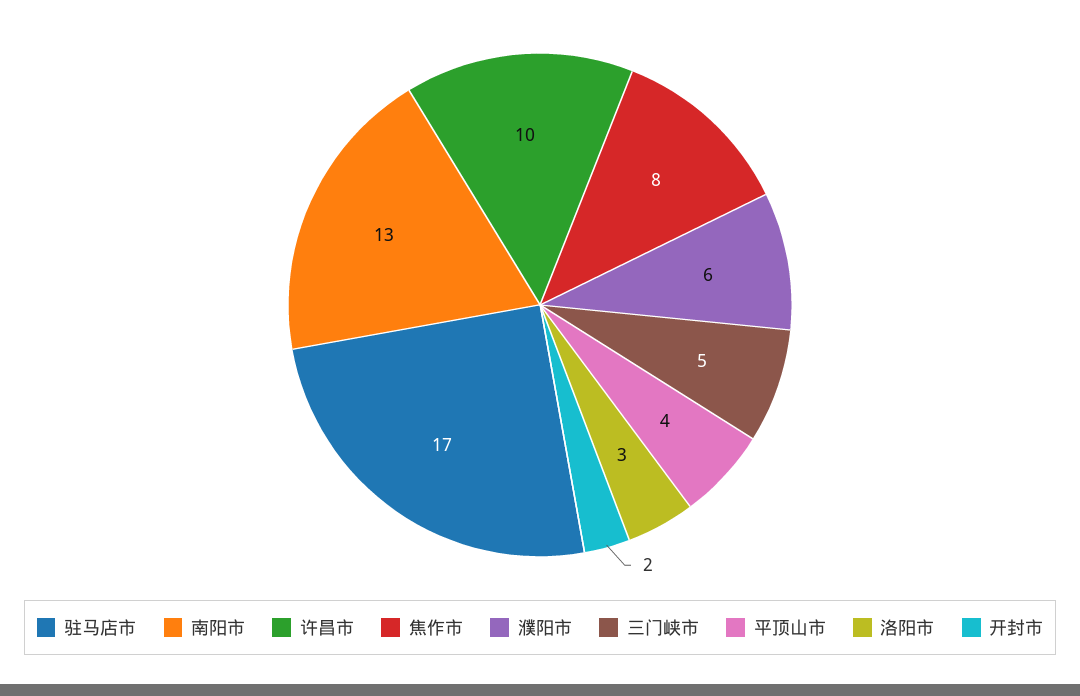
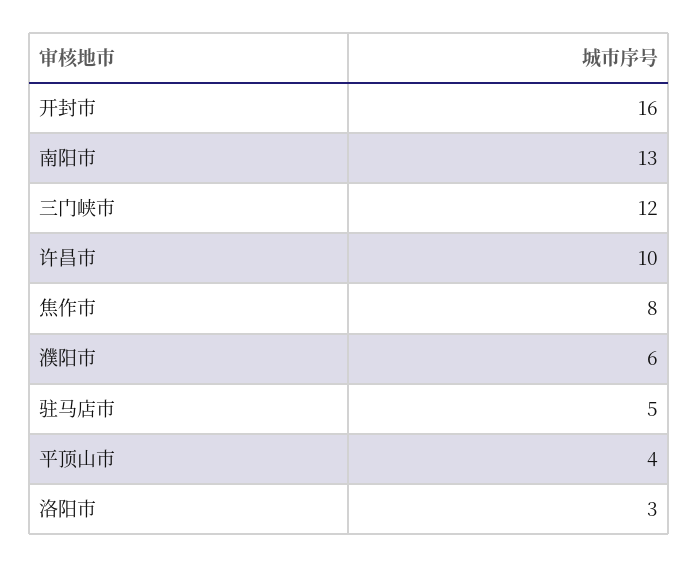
驻马店市: 17 -> 5
三门峡市: 5 -> 12
开封市: 2 -> 16

